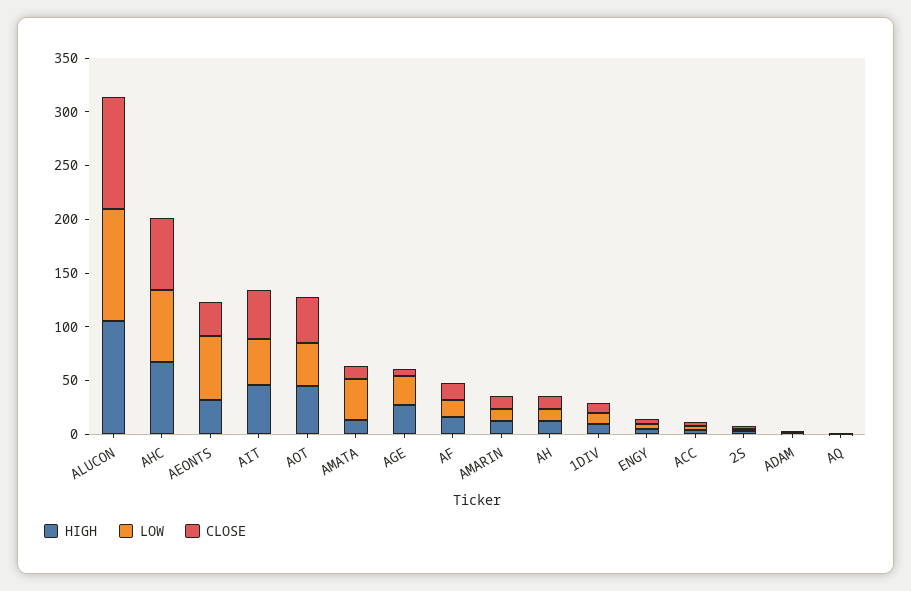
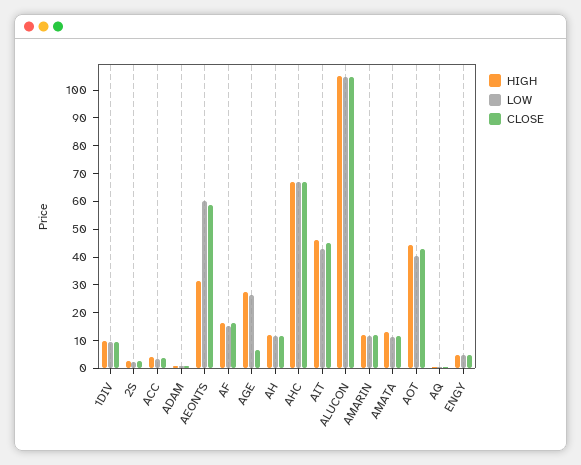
CLOSE, AEONTS: 30 -> 60
LOW, AMATA: 40 -> 10

